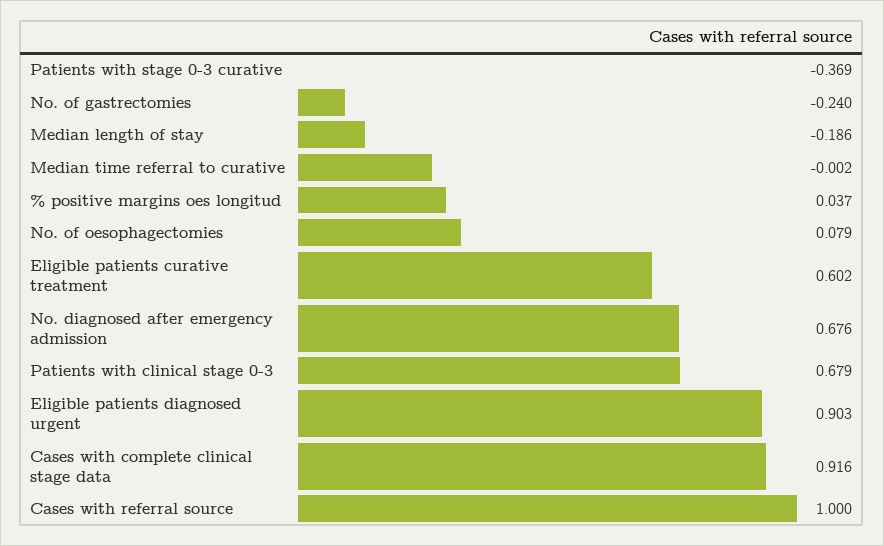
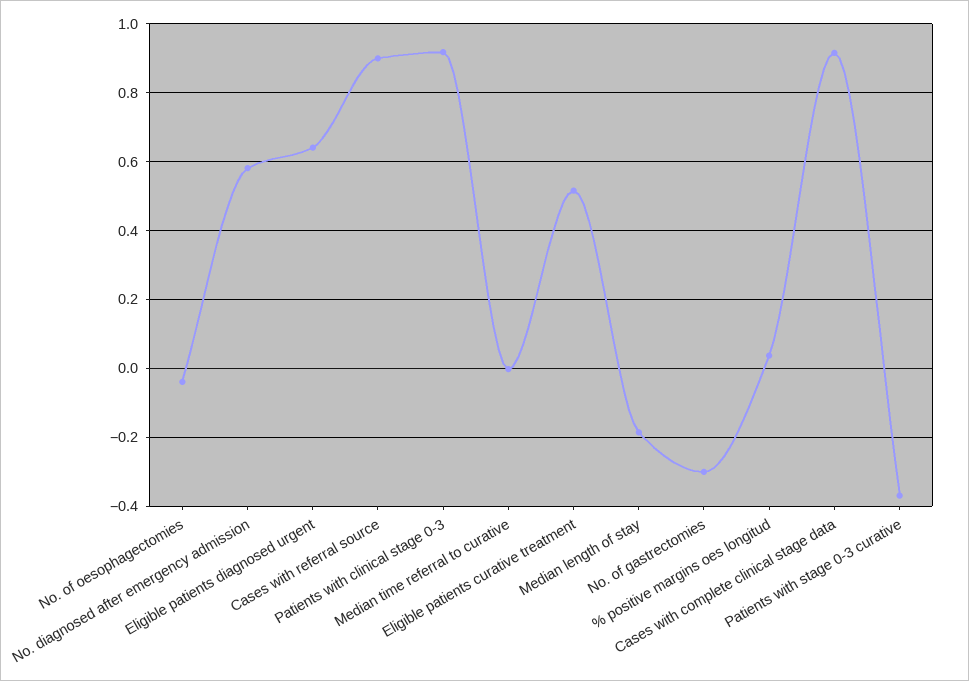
No. of gastrectomies: -0.24 -> -0.3
No. of oesophagectomies: 0.079 -> -0.04
Eligible patients curative treatment: 0.602 -> 0.52
No. diagnosed after emergency admission: 0.676 -> 0.58
Patients with clinical stage 0-3: 0.679 -> 0.92
Eligible patients diagnosed urgent: 0.903 -> 0.64
Cases with referral source: 1 -> 0.9

